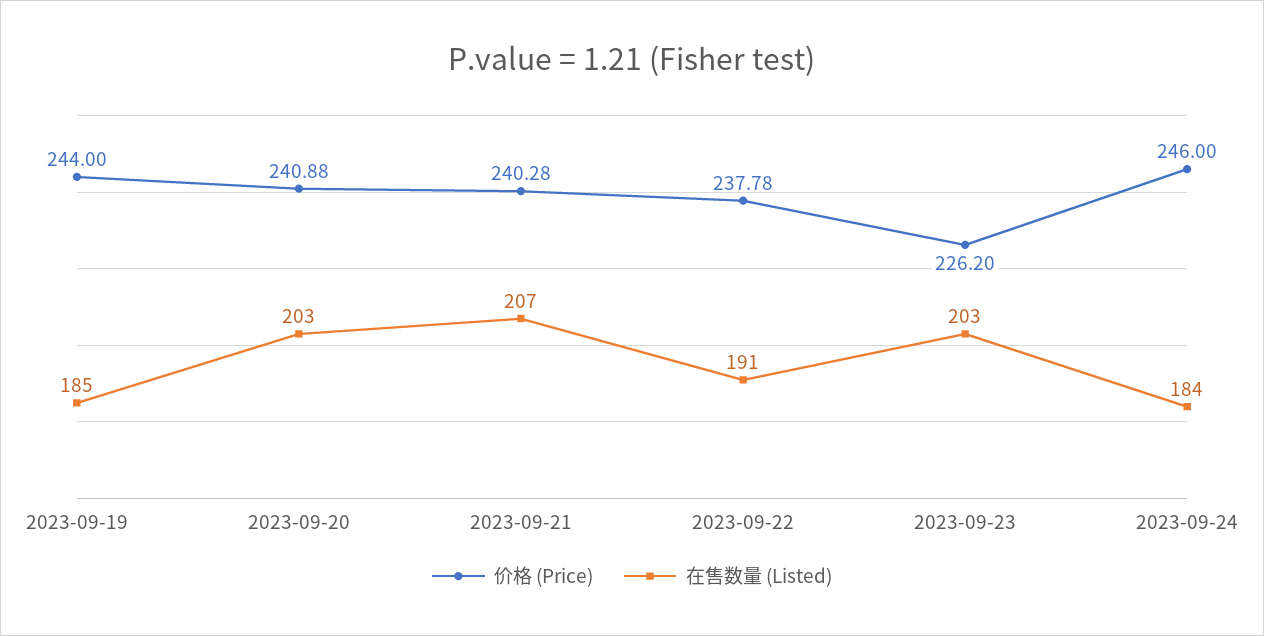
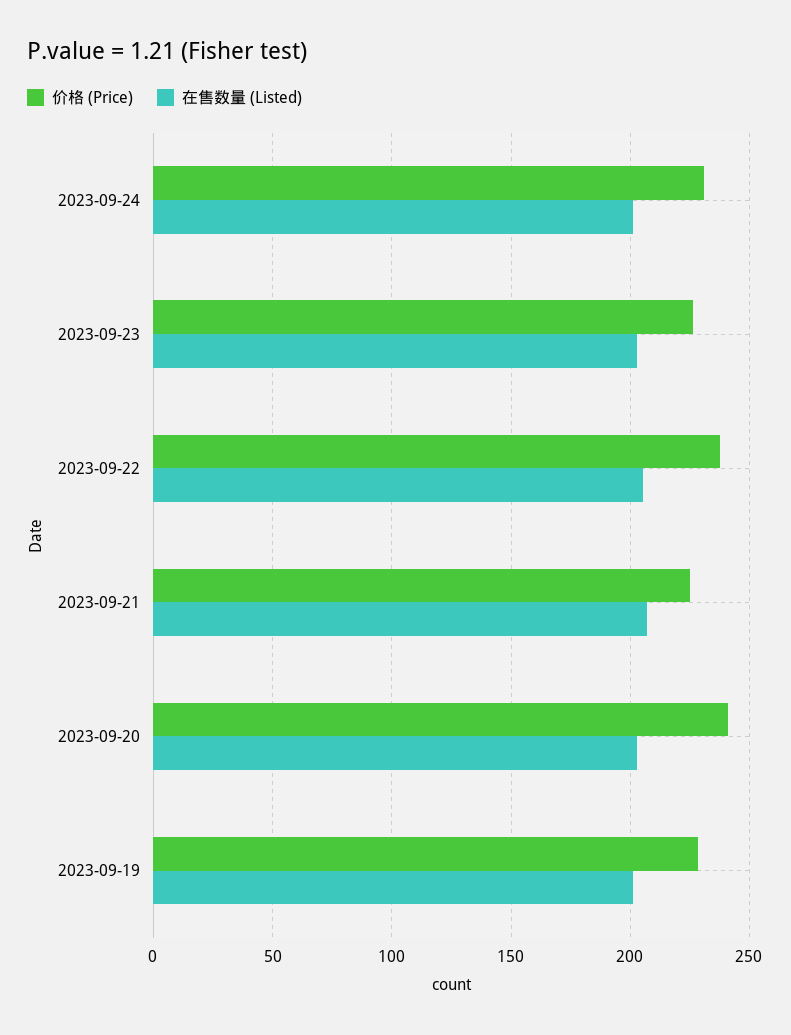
价格 (Price), 2023-09-19: 244 -> 230
在售数量 (Listed), 2023-09-19: 185 -> 200
价格 (Price), 2023-09-21: 240.28 -> 225
在售数量 (Listed), 2023-09-22: 191 -> 205
价格 (Price), 2023-09-24: 246 -> 230
在售数量 (Listed), 2023-09-24: 184 -> 200

